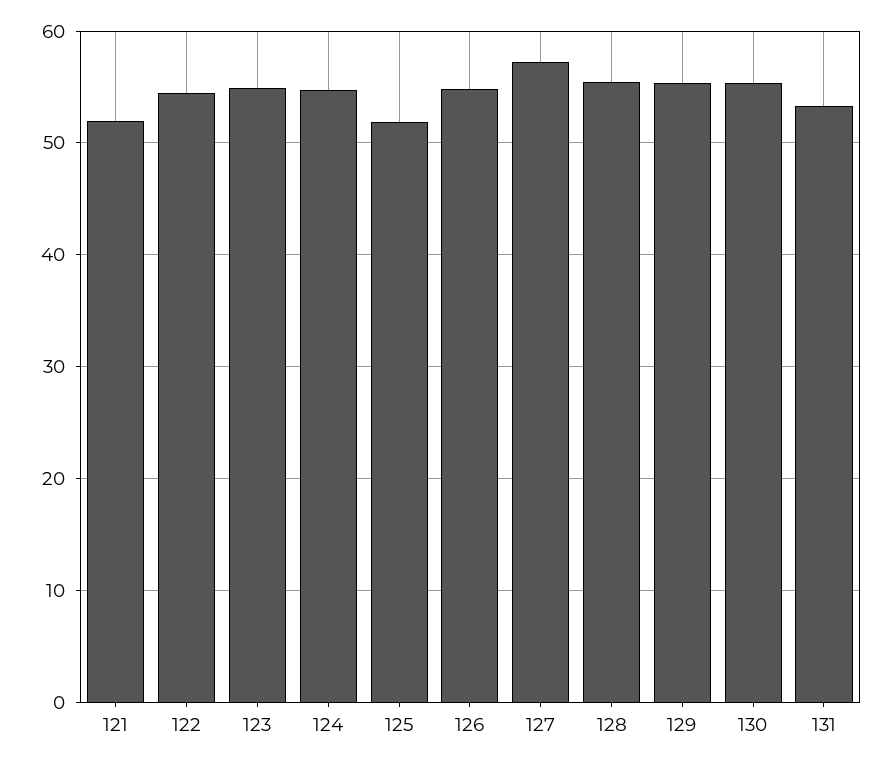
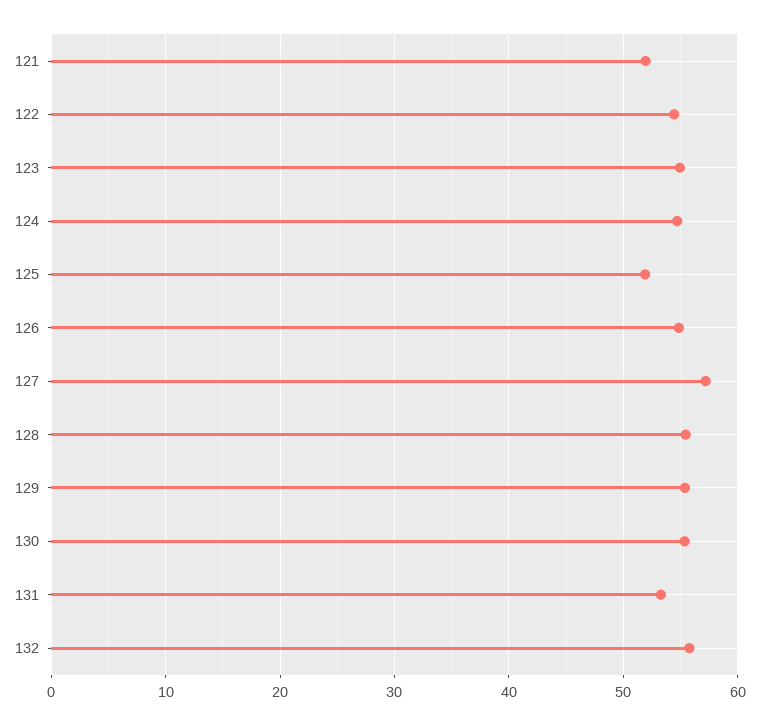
132: none -> 56

